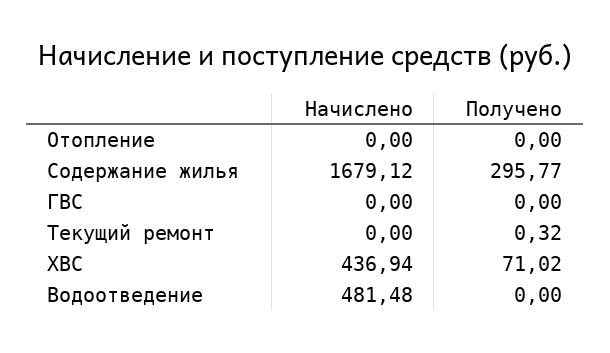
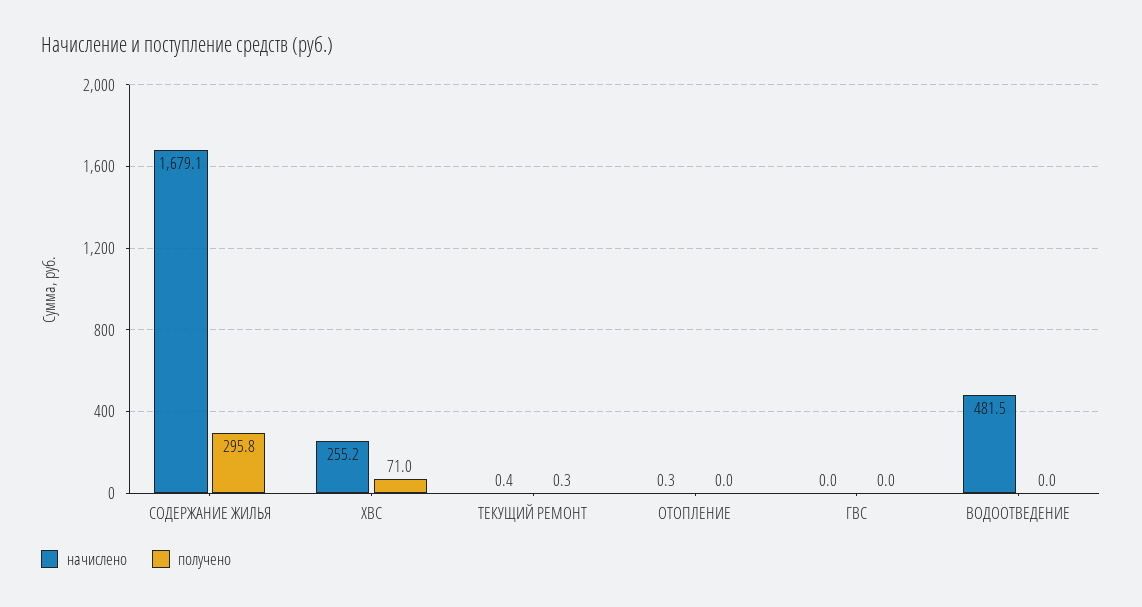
Начислено, Отопление: 0 -> 0.3
Начислено, Текущий ремонт: 0 -> 0.4
Начислено, ХВС: 436.94 -> 255.2

